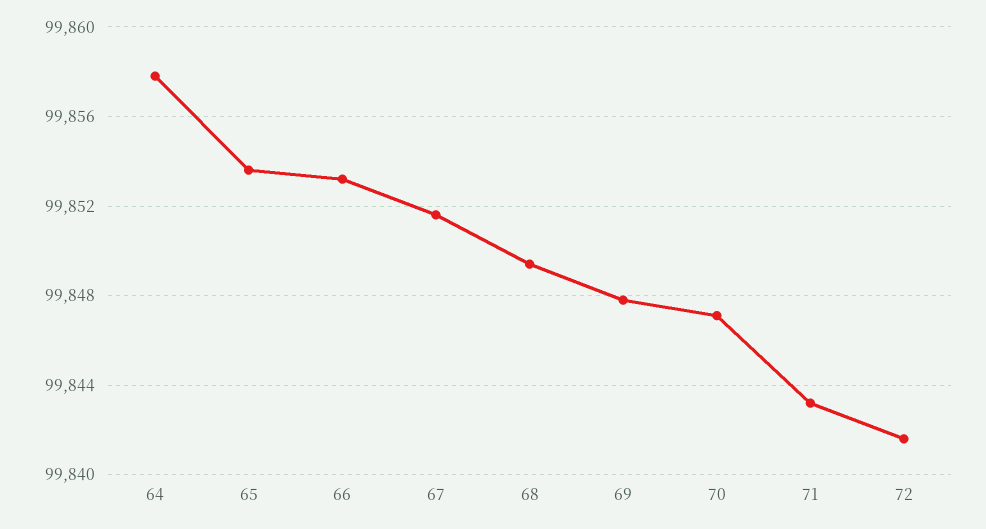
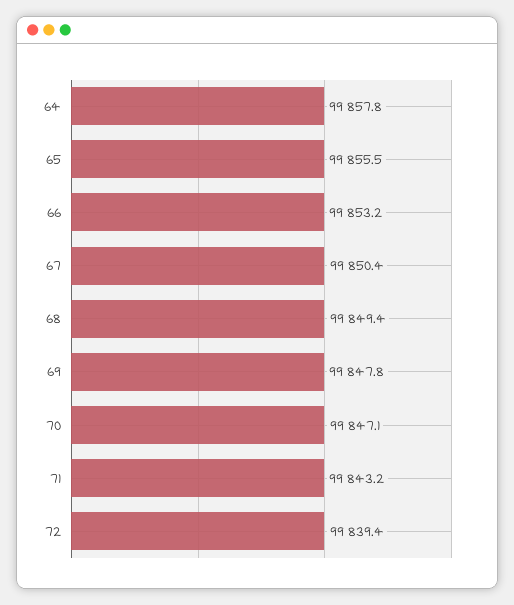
65: 99853.5 -> 99855.5
67: 99851.5 -> 99850.4
72: 99841.5 -> 99839.4

